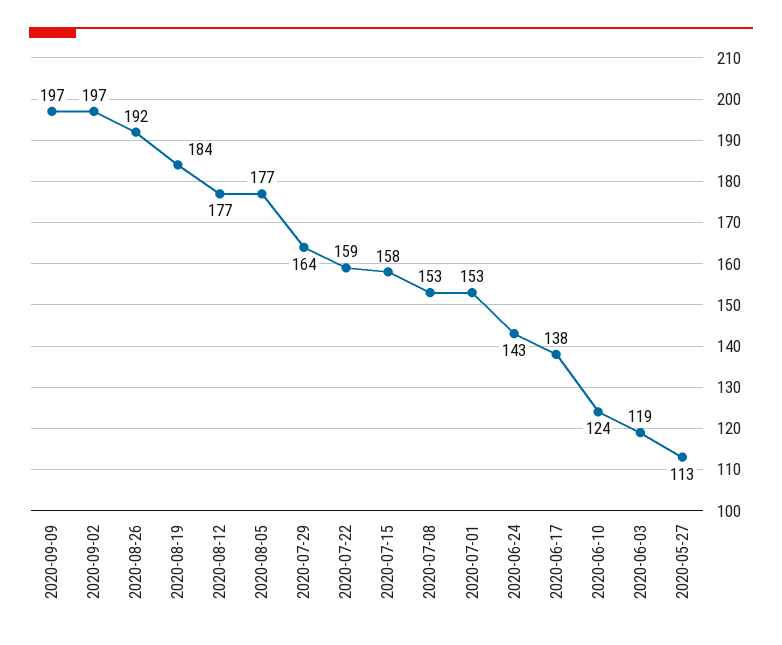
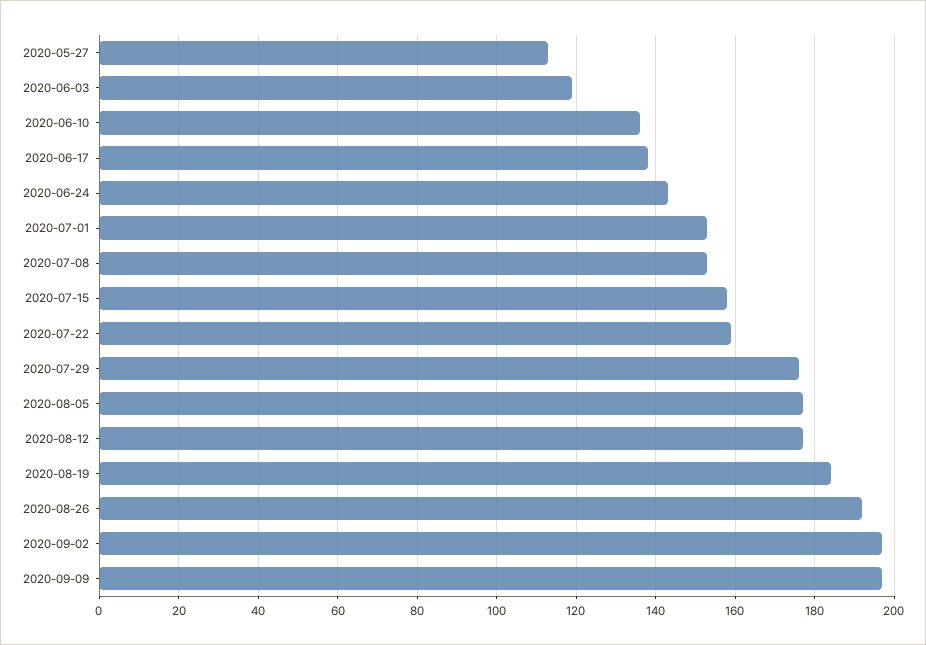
2020-07-29: 164 -> 175
2020-06-10: 124 -> 135

